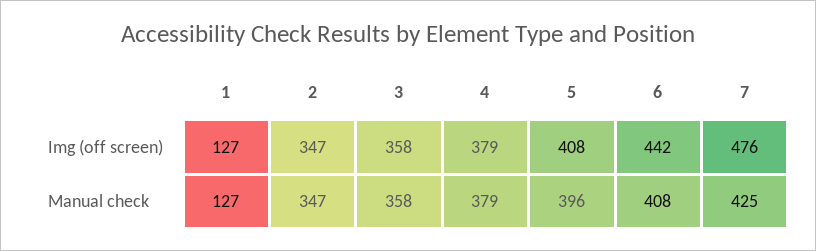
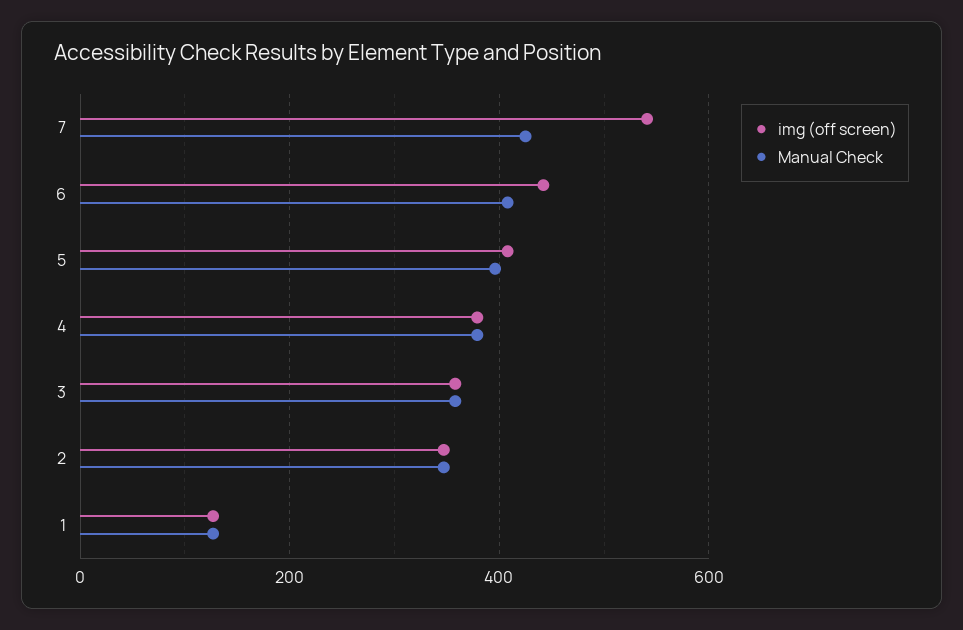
Img (off screen), 7: 476 -> 540

